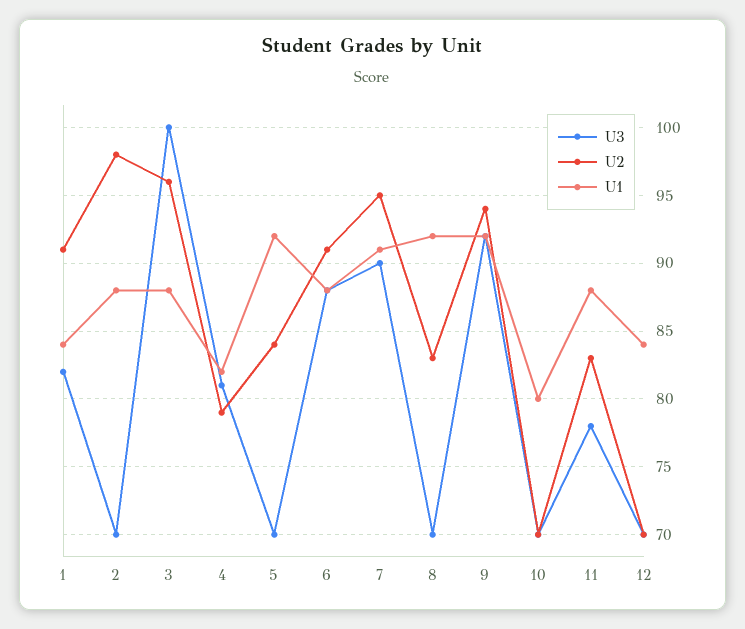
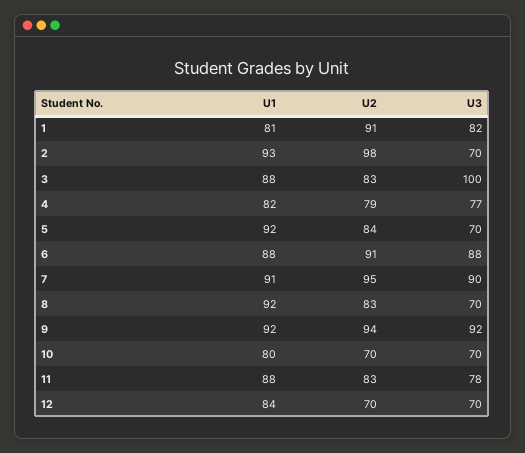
U1, 1: 84 -> 81
U1, 2: 88 -> 93
U2, 3: 96 -> 83
U3, 4: 81 -> 77

